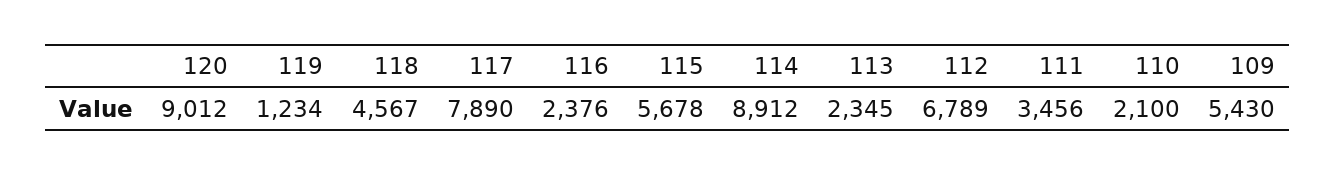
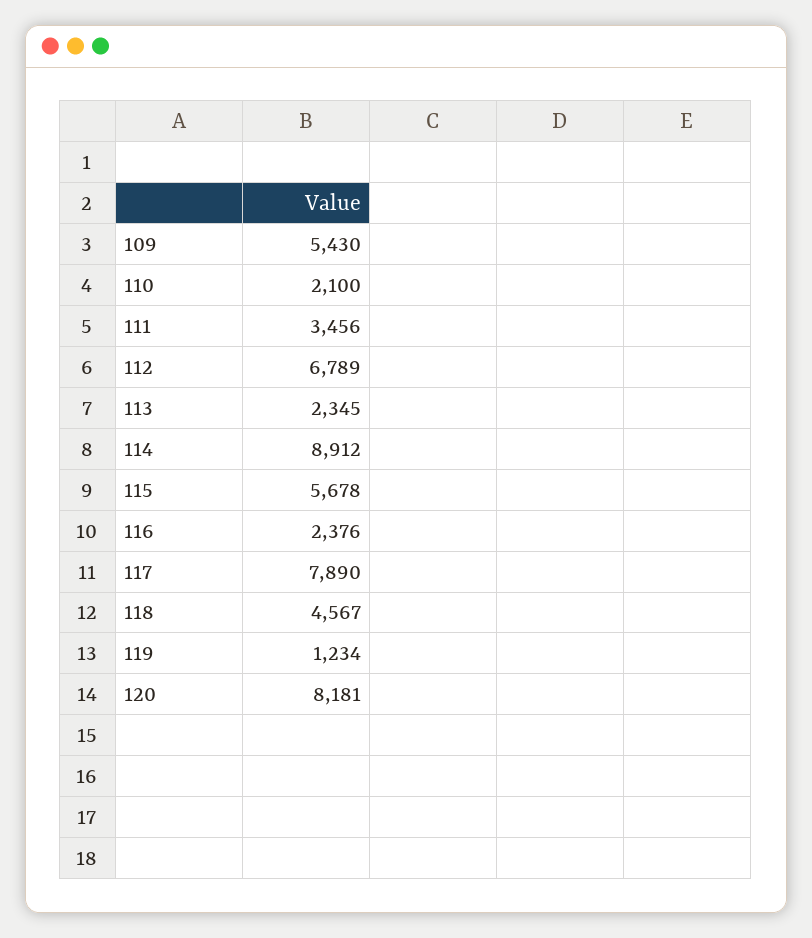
120: 9012 -> 8181

